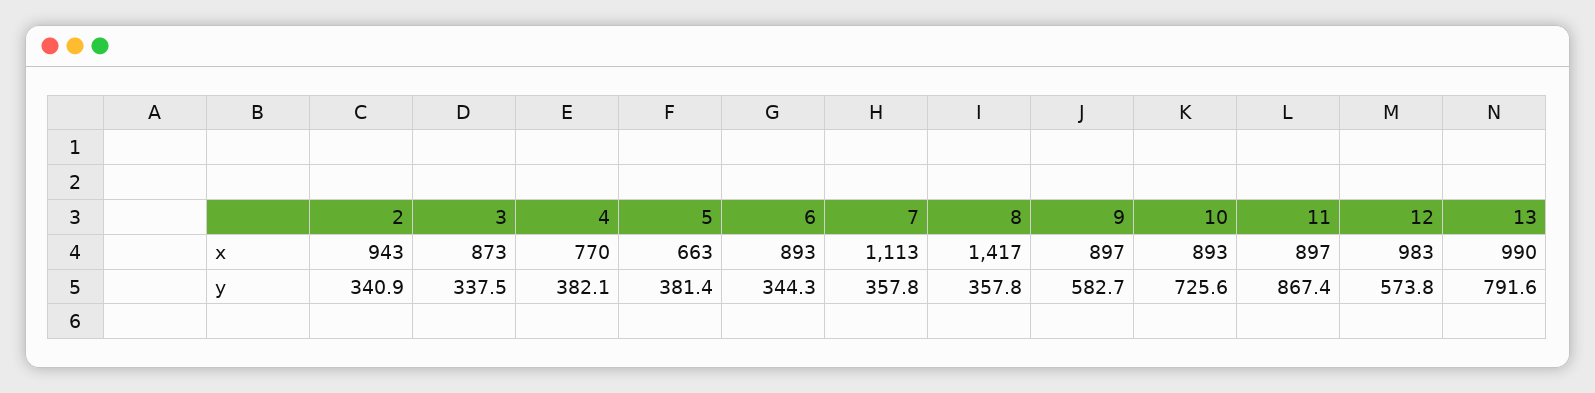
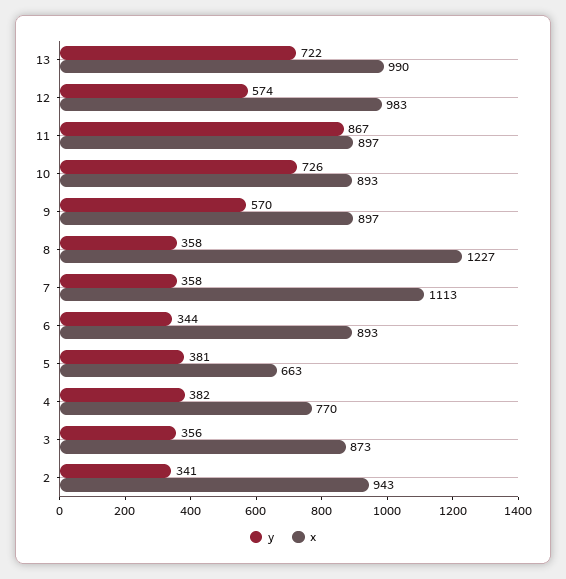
x, 8: 1417 -> 1227
y, 3: 337.5 -> 356
y, 9: 582.7 -> 570
y, 13: 791.6 -> 722

